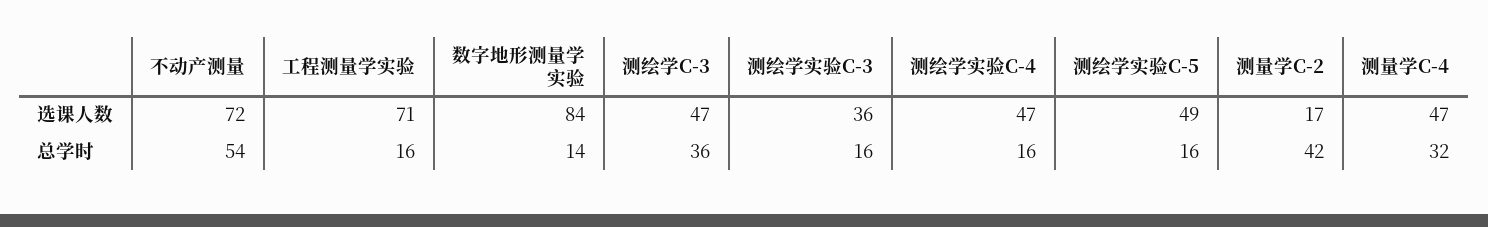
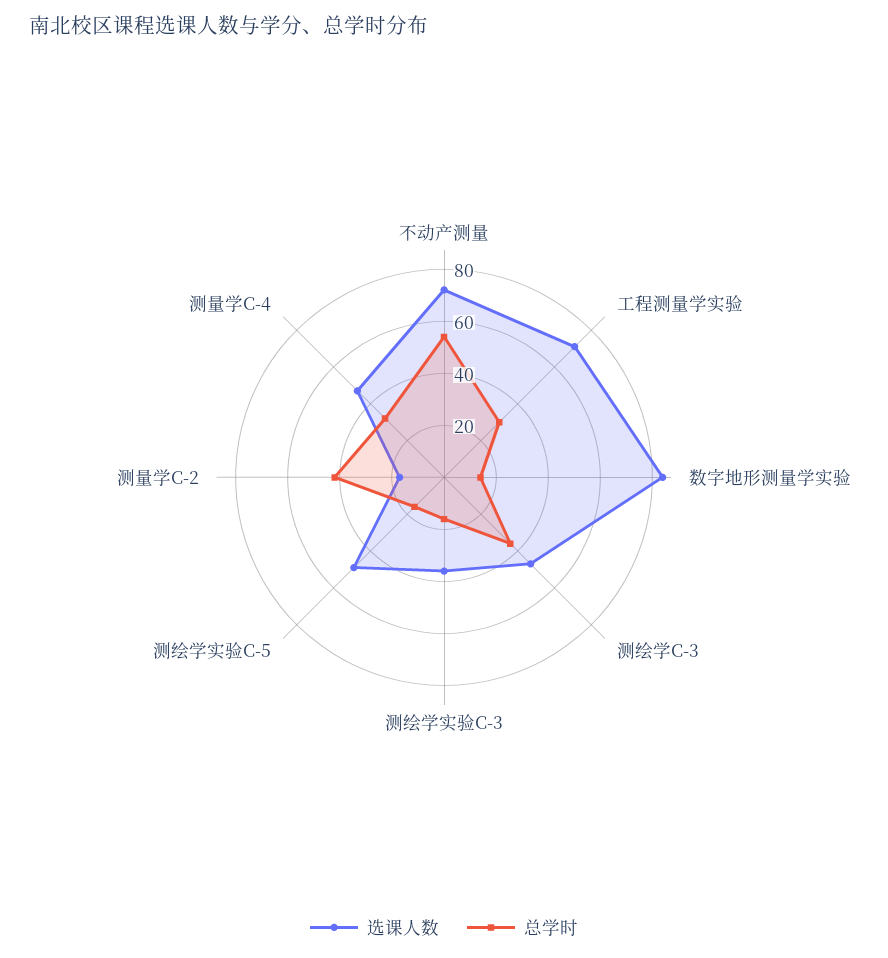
选课人数, 测绘学实验C-4: 47 -> none
总学时, 工程测量学实验: 16 -> 30
总学时, 测绘学实验C-4: 16 -> none

